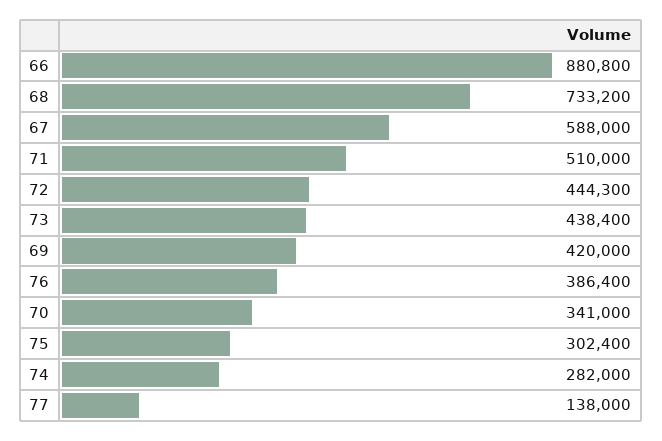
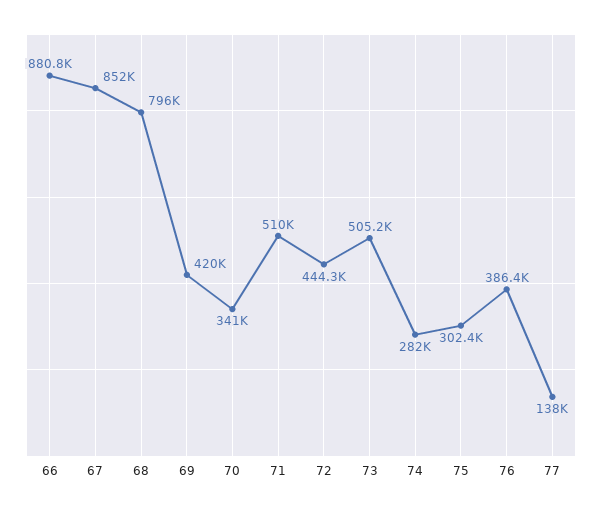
68: 733200 -> 796000
67: 588000 -> 852000
73: 438400 -> 505200

